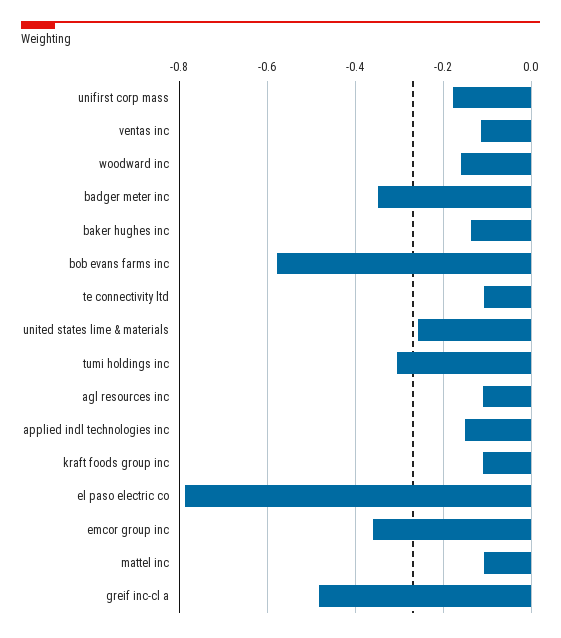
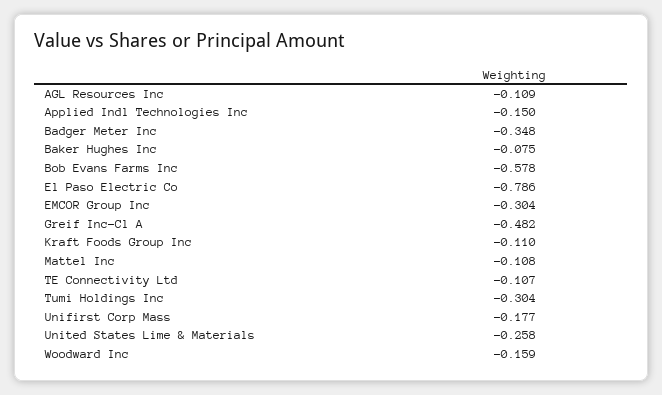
ventas inc: -0.12 -> none
baker hughes inc: -0.14 -> -0.075
emcor group inc: -0.36 -> -0.304

